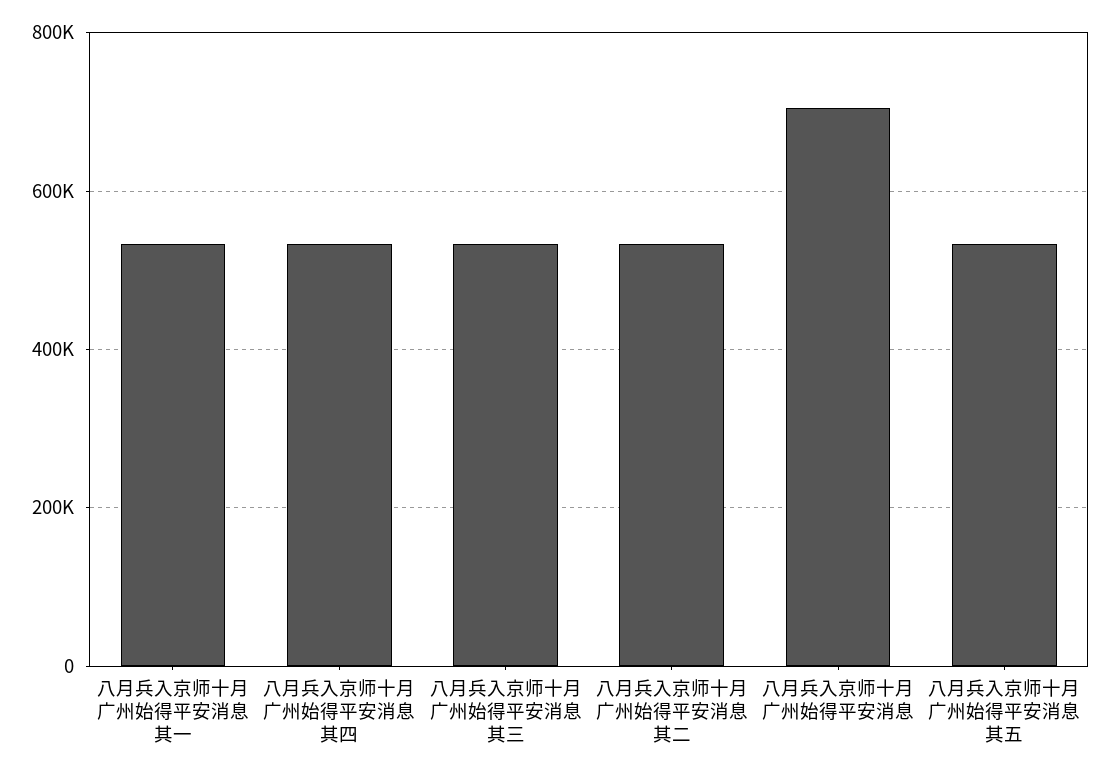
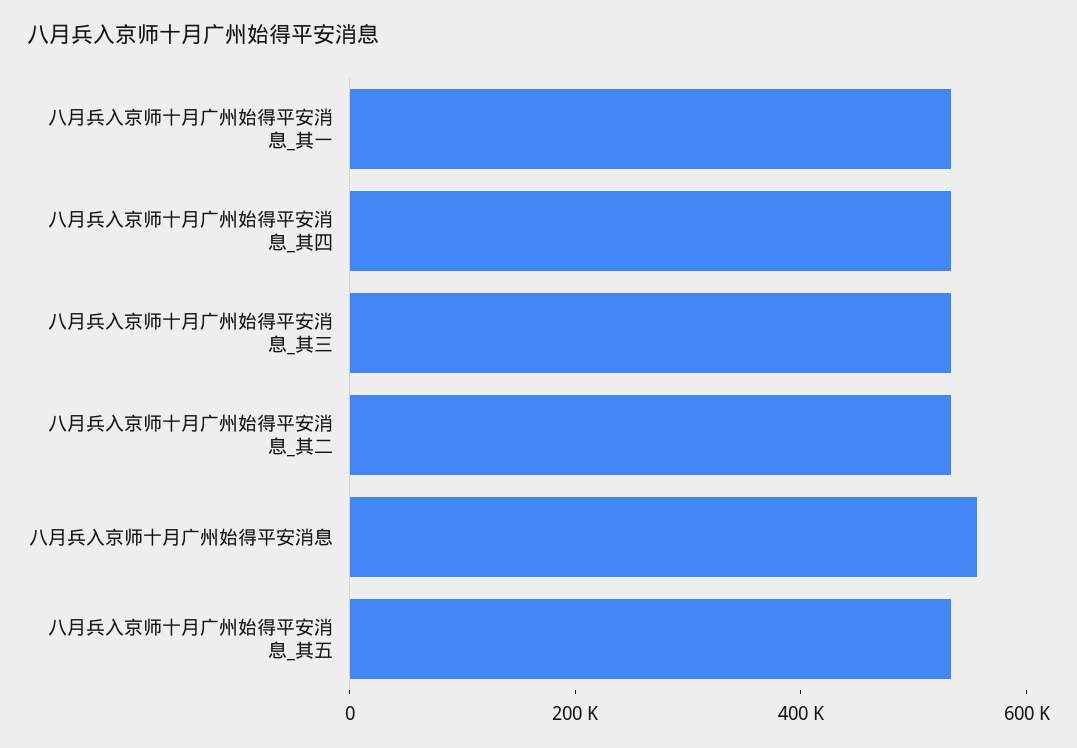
八月兵入京师十月广州始得平安消息: 700000 -> 550000

